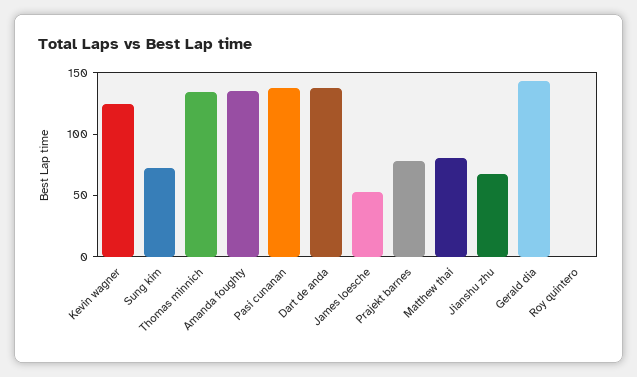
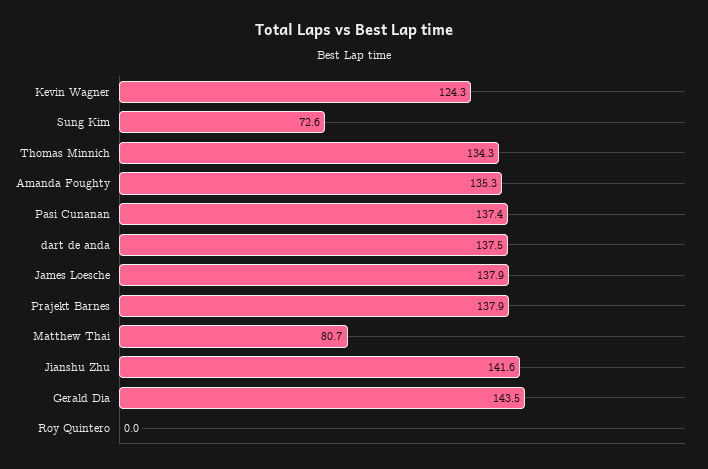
James loesche: 50 -> 137.9
Prajekt barnes: 80 -> 137.9
Jianshu zhu: 70 -> 141.6

